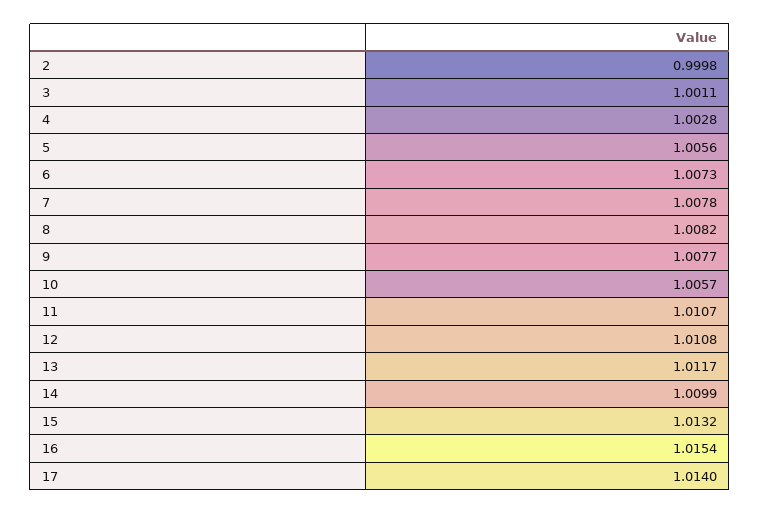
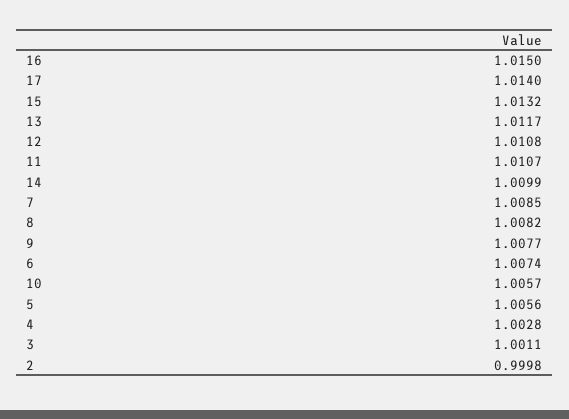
6: 1.0073 -> 1.0074
7: 1.0078 -> 1.0085
16: 1.0154 -> 1.015

